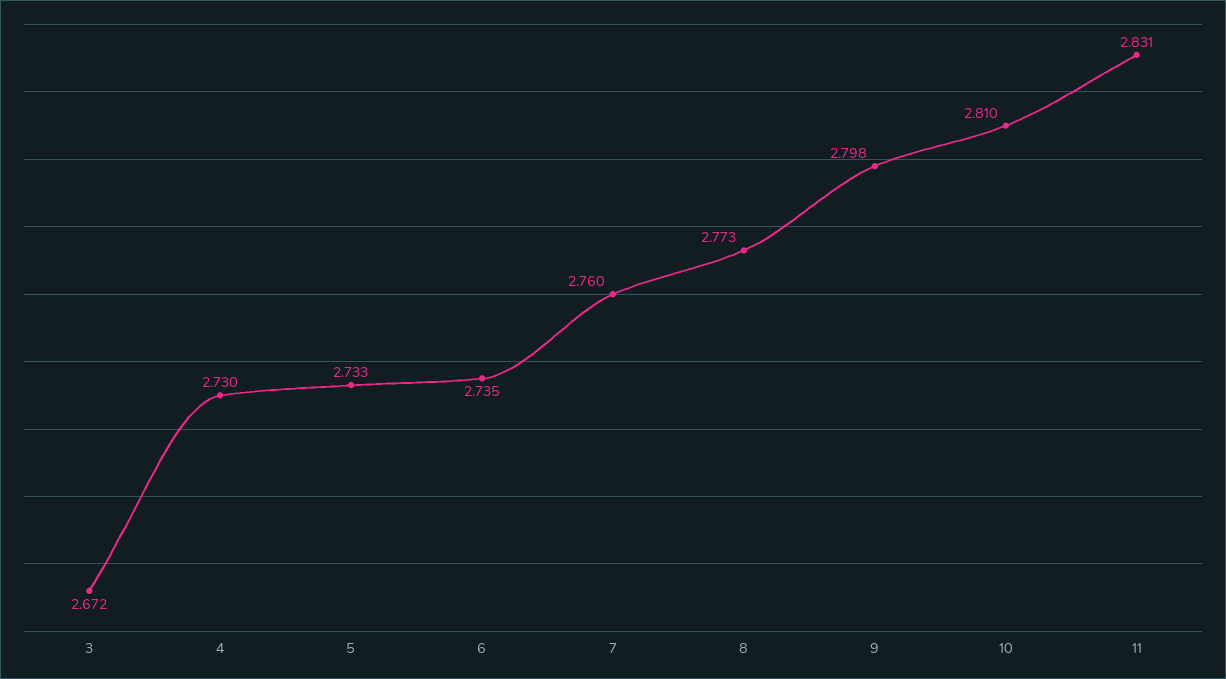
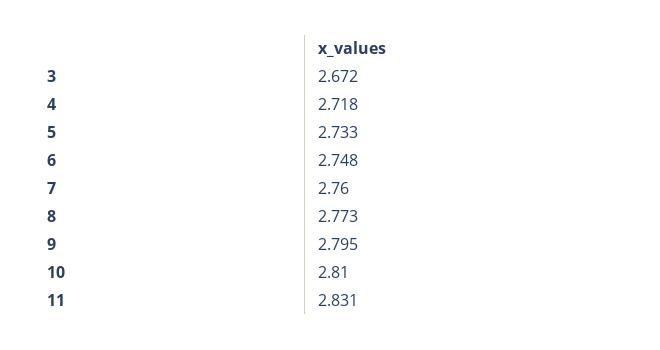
4: 2.73 -> 2.718
6: 2.735 -> 2.748
9: 2.798 -> 2.795

